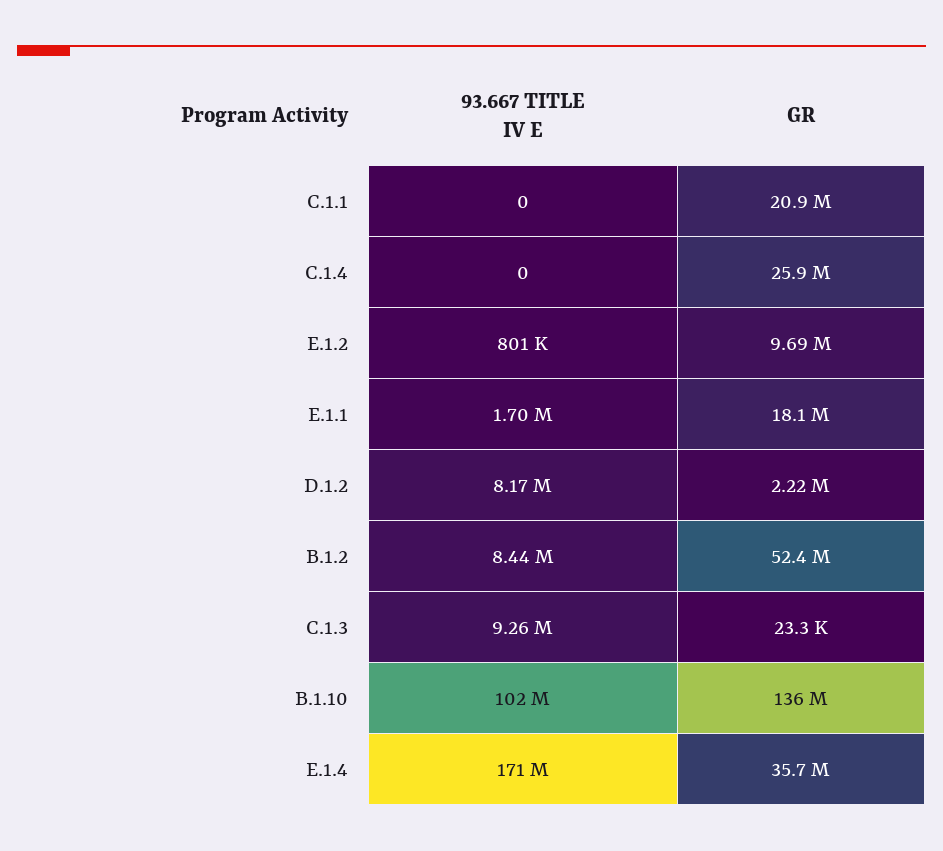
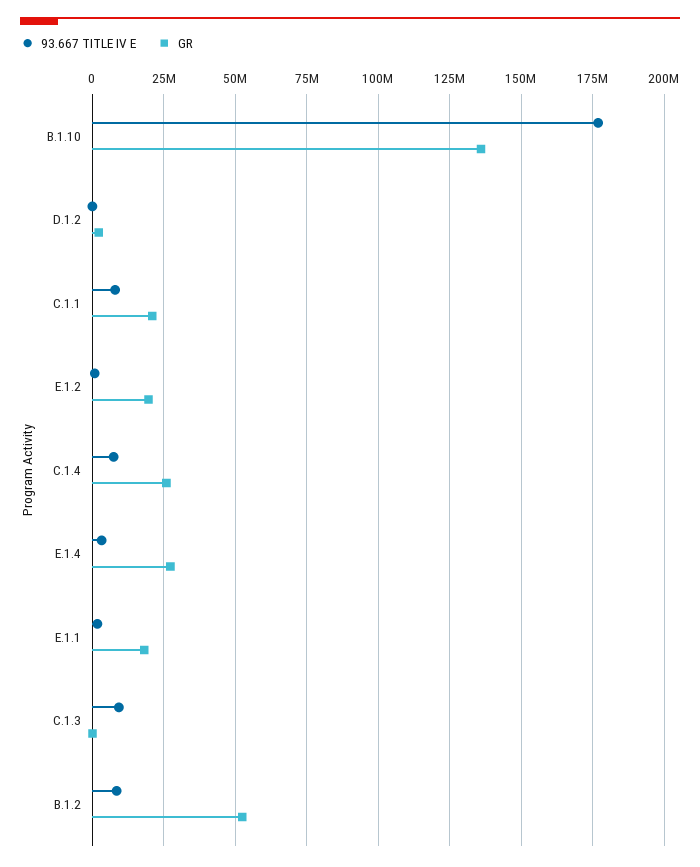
93.667 TITLE IV E, C.1.1: 0 -> 7500000
93.667 TITLE IV E, C.1.4: 0 -> 7500000
GR, E.1.2: 9690000 -> 20000000
93.667 TITLE IV E, D.1.2: 8170000 -> 0
93.667 TITLE IV E, B.1.10: 102000000 -> 177500000
93.667 TITLE IV E, E.1.4: 171000000 -> 2500000
GR, E.1.4: 35700000 -> 27500000

